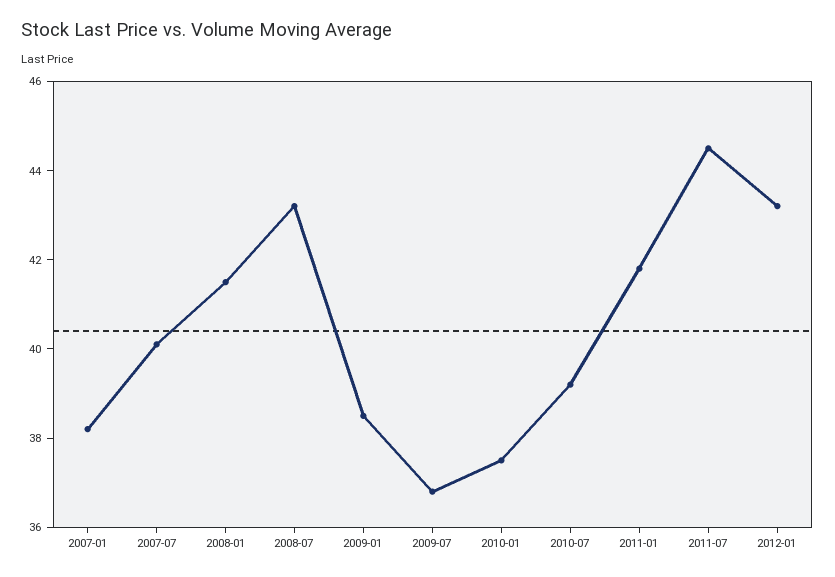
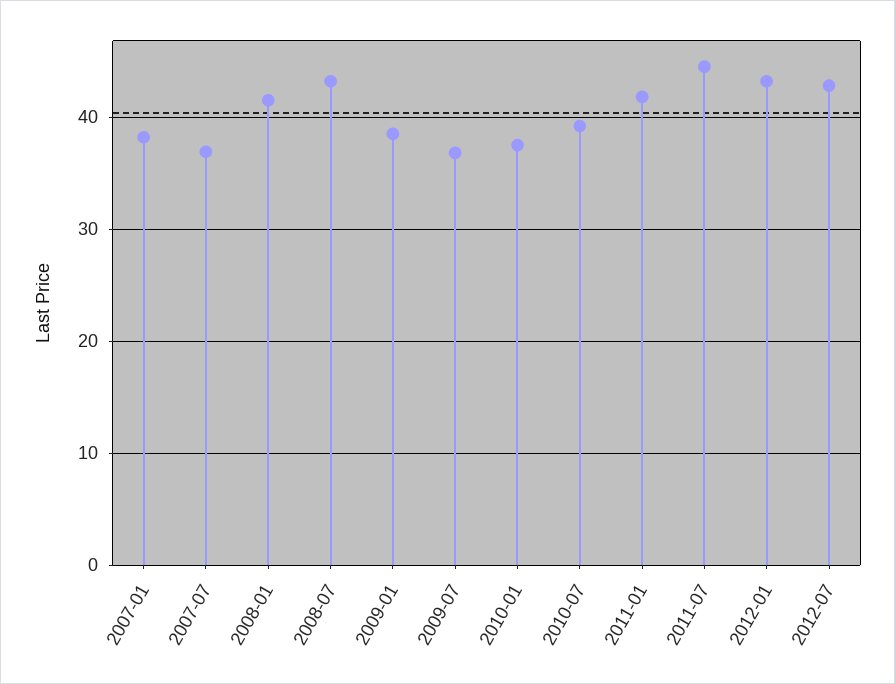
2007-07: 40 -> 37
2012-07: none -> 43

